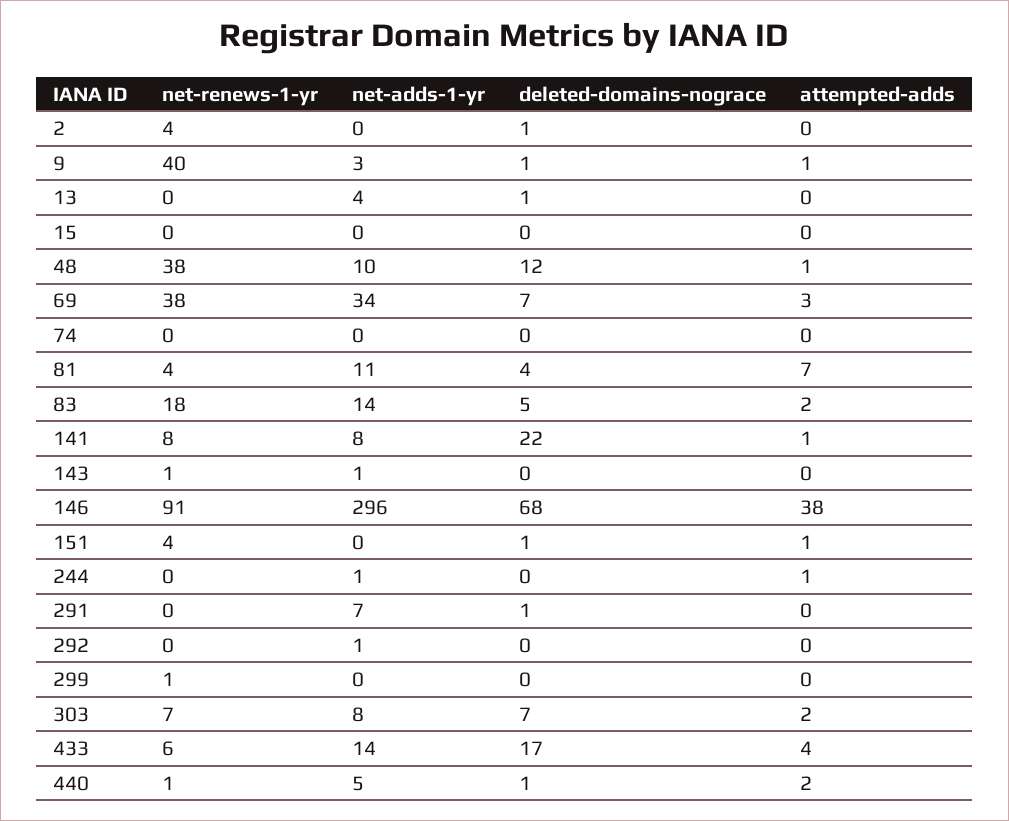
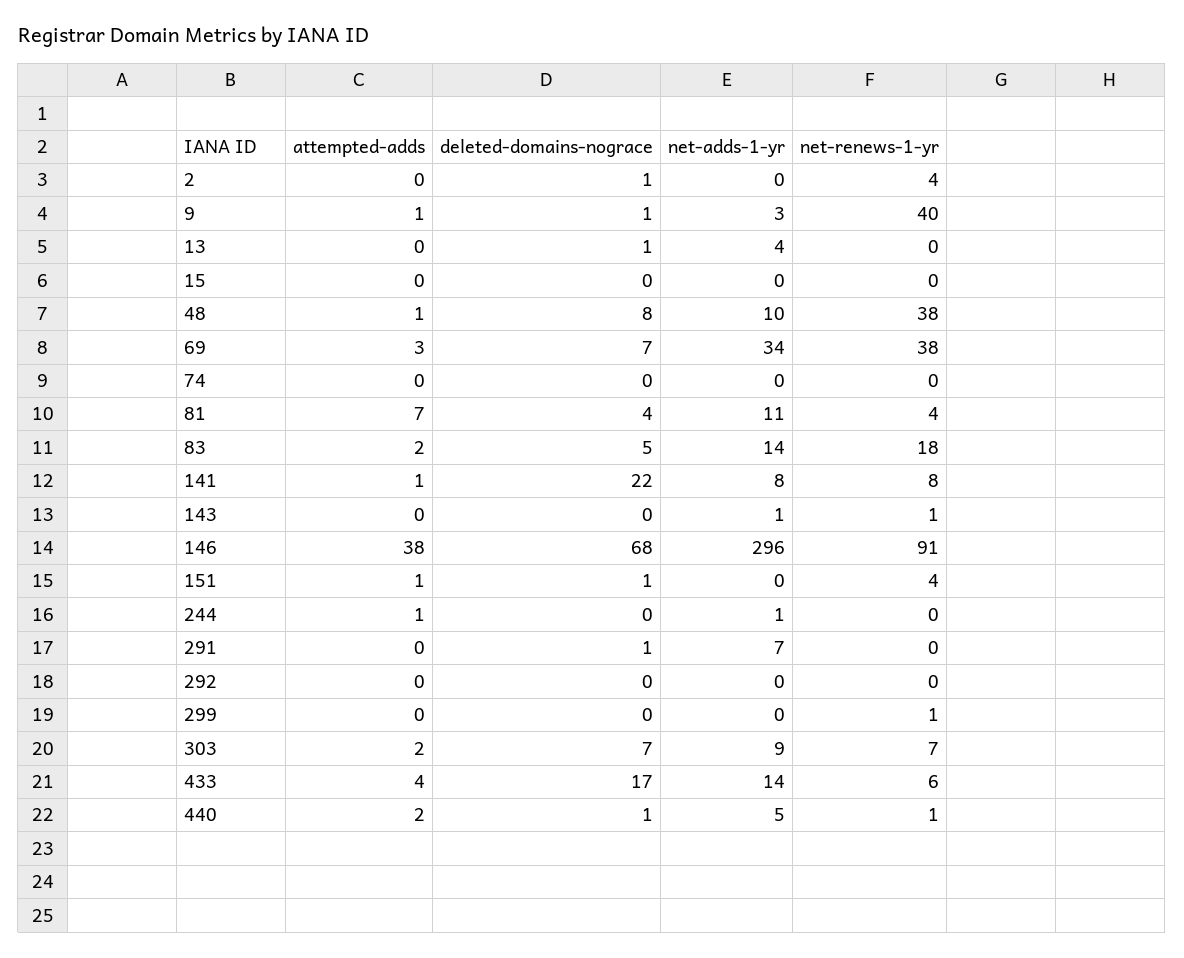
deleted-domains-nograce, 48: 12 -> 8
net-adds-1-yr, 292: 1 -> 0
net-adds-1-yr, 303: 8 -> 9

